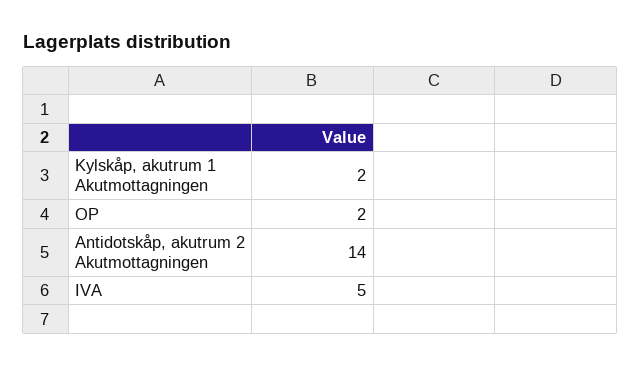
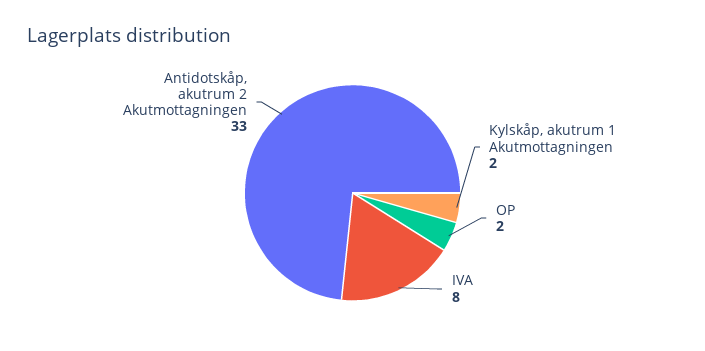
Antidotskåp, akutrum 2 Akutmottagningen: 14 -> 33
IVA: 5 -> 8

